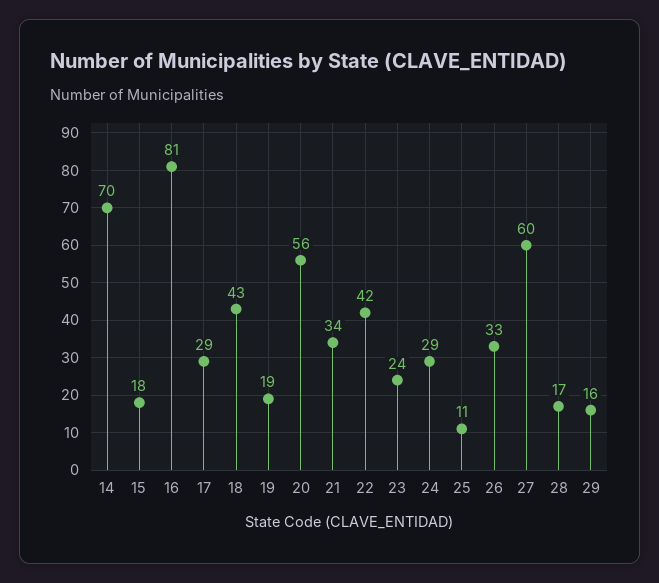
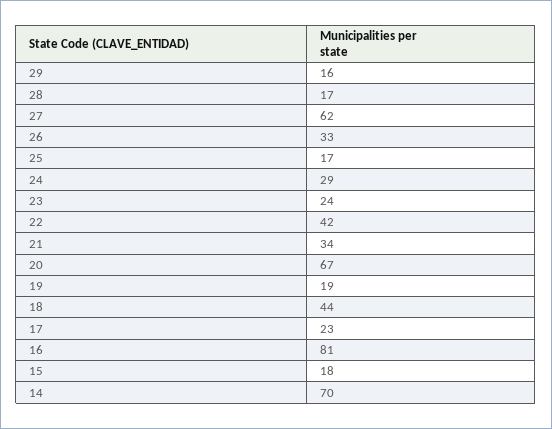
17: 29 -> 23
18: 43 -> 44
20: 56 -> 67
25: 11 -> 17
27: 60 -> 62

